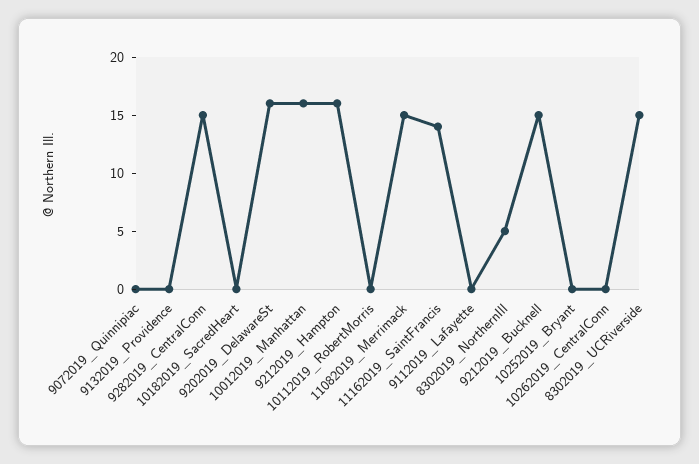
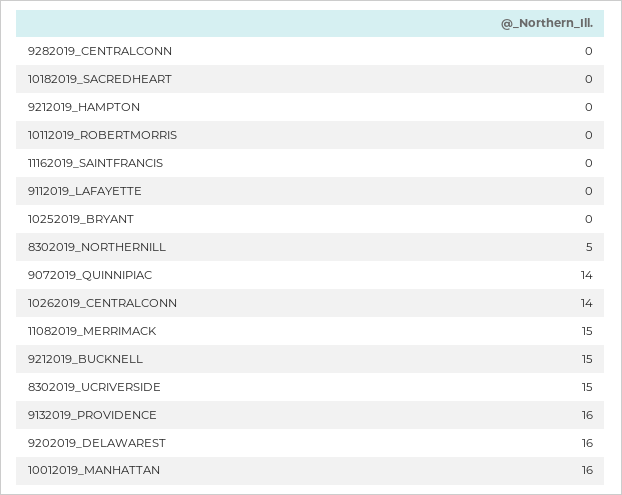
9072019_Quinnipiac: 0 -> 14
9132019_Providence: 0 -> 16
9282019_CentralConn: 15 -> 0
9212019_Hampton: 16 -> 0
11162019_SaintFrancis: 14 -> 0
10262019_CentralConn: 0 -> 14

